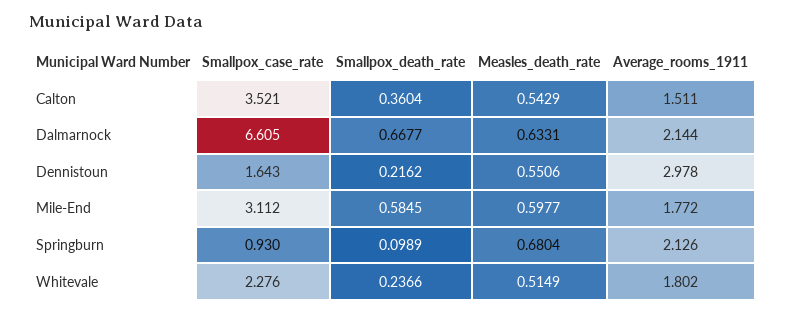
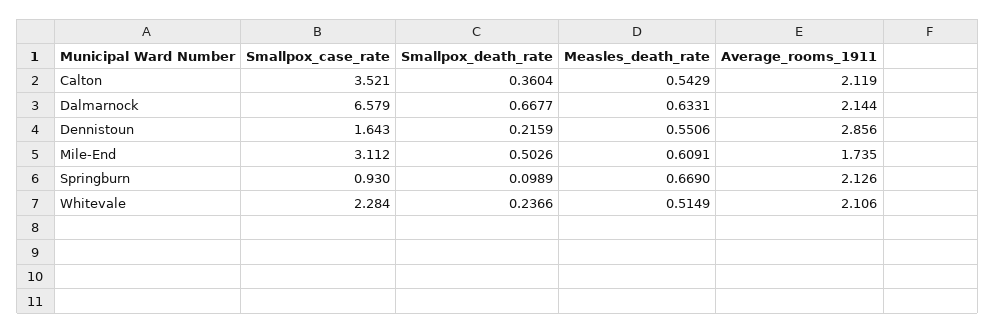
Average_rooms_1911, Calton: 1.511 -> 2.119
Smallpox_case_rate, Dalmarnock: 6.605 -> 6.579
Smallpox_death_rate, Dennistoun: 0.2162 -> 0.2159
Average_rooms_1911, Dennistoun: 2.978 -> 2.856
Smallpox_death_rate, Mile-End: 0.5845 -> 0.5026
Measles_death_rate, Mile-End: 0.5977 -> 0.6091
Average_rooms_1911, Mile-End: 1.772 -> 1.735
Measles_death_rate, Springburn: 0.6804 -> 0.669
Smallpox_case_rate, Whitevale: 2.276 -> 2.284
Average_rooms_1911, Whitevale: 1.802 -> 2.106

